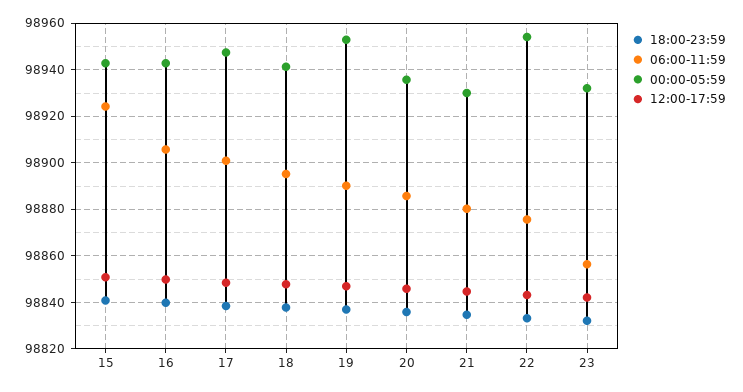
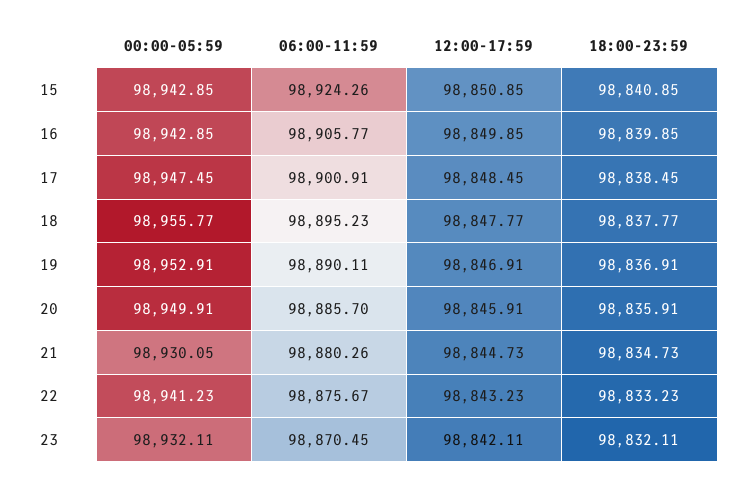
00:00-05:59, 18: 98940 -> 98955.77
00:00-05:59, 20: 98935 -> 98949.91
00:00-05:59, 22: 98955 -> 98941.23
06:00-11:59, 23: 98855 -> 98870.45

